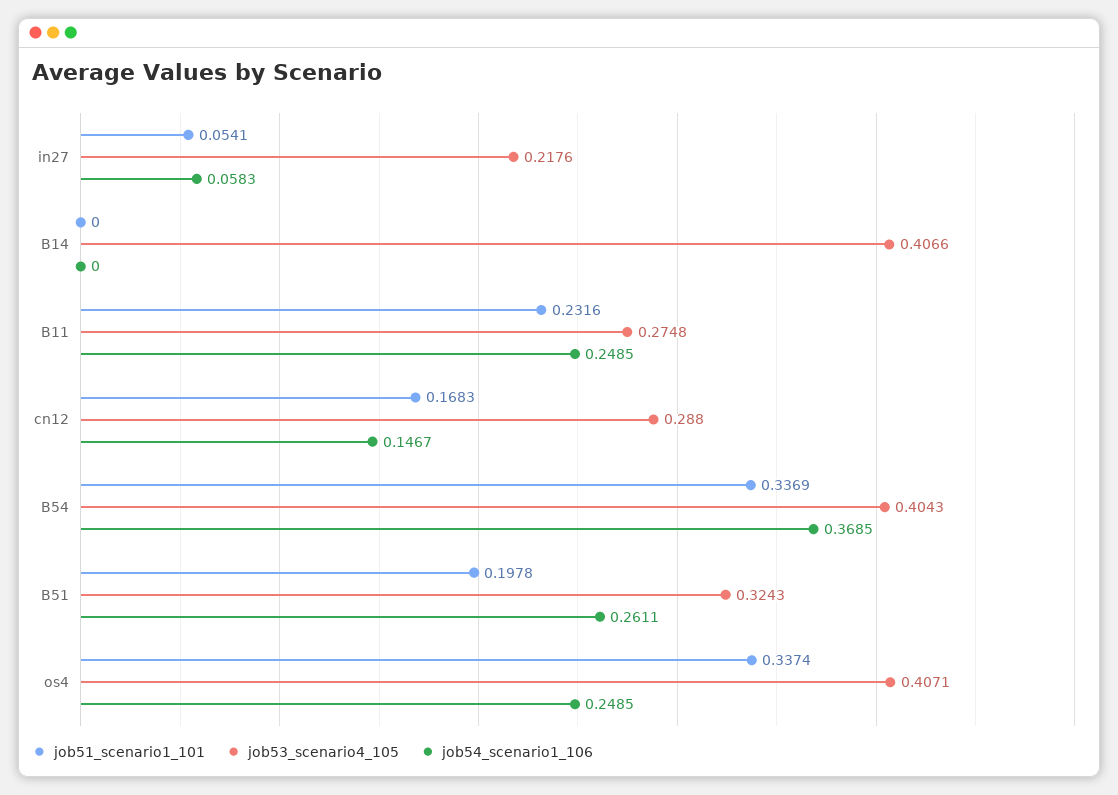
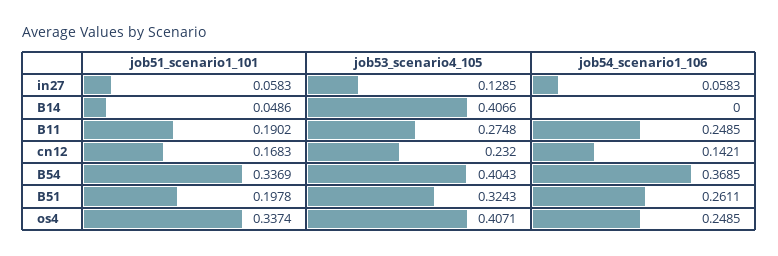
job51_scenario1_101, in27: 0.0541 -> 0.0583
job53_scenario4_105, in27: 0.2176 -> 0.1285
job51_scenario1_101, B14: 0 -> 0.0486
job51_scenario1_101, B11: 0.2316 -> 0.1902
job53_scenario4_105, cn12: 0.288 -> 0.232
job54_scenario1_106, cn12: 0.1467 -> 0.1421

